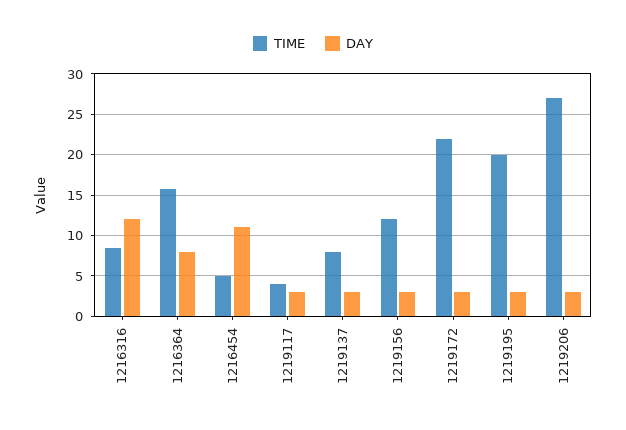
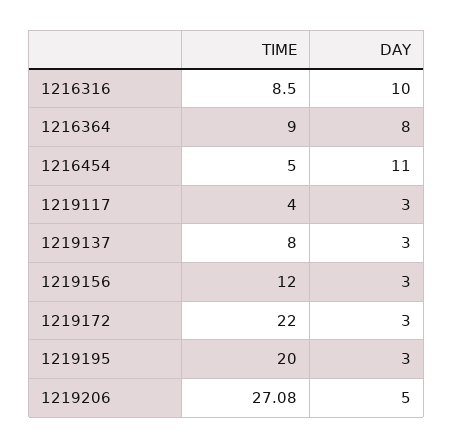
DAY, 1216316: 12 -> 10
TIME, 1216364: 16 -> 9
DAY, 1219206: 3 -> 5

